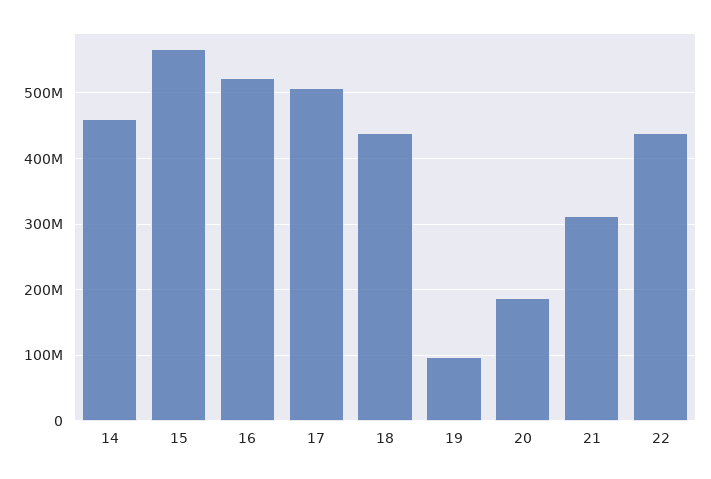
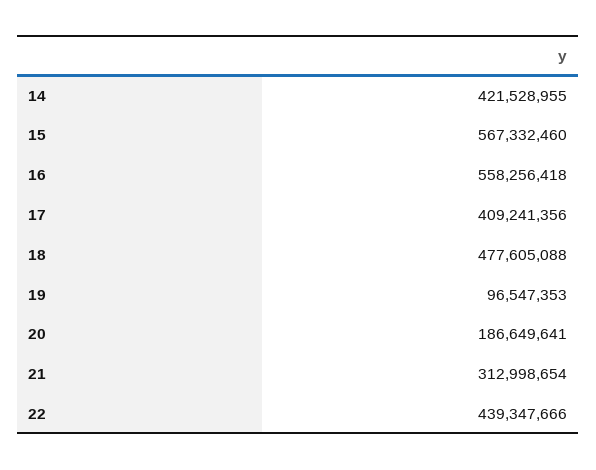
14: 460000000 -> 421528955
16: 520000000 -> 558256418
17: 510000000 -> 409241356
18: 440000000 -> 477605088

